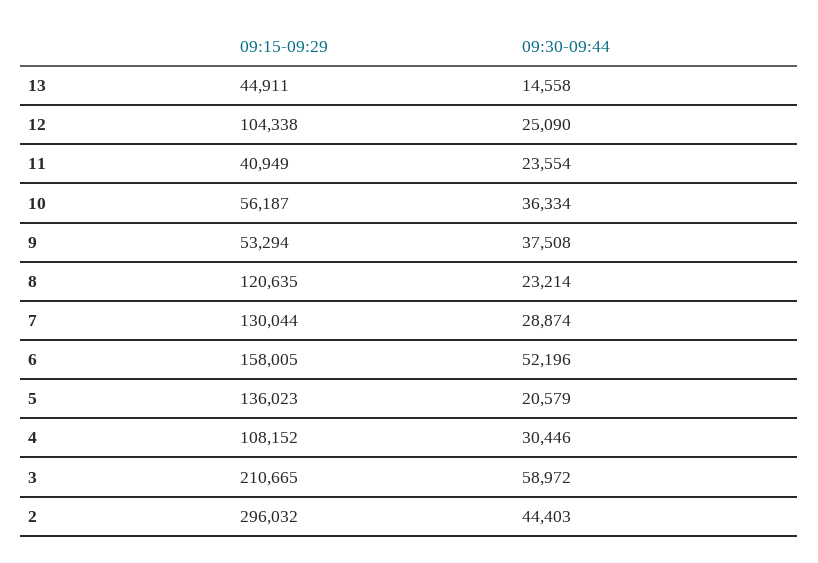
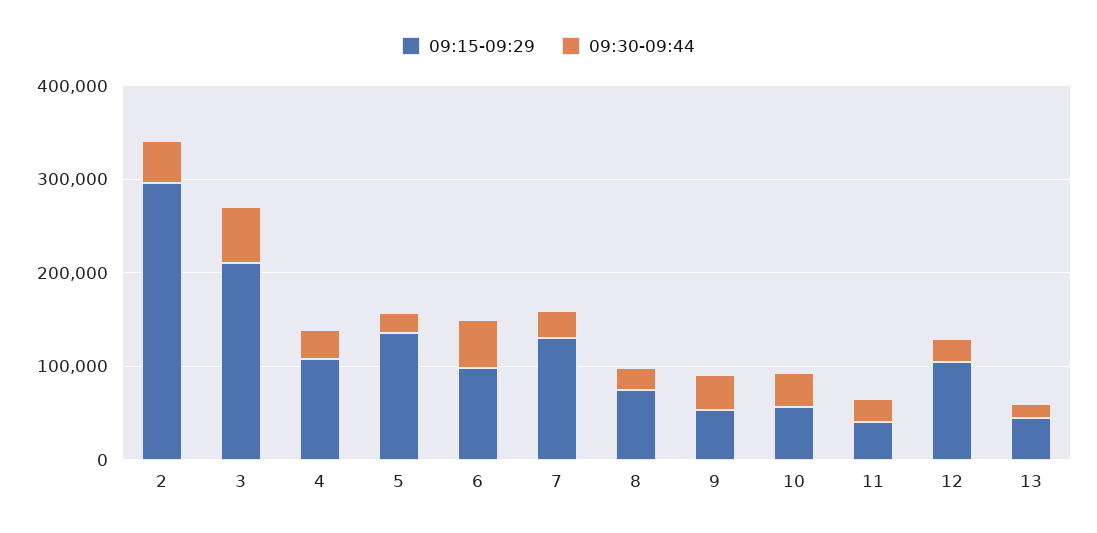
09:15-09:29, 8: 120635 -> 80000
09:15-09:29, 6: 158005 -> 100000

